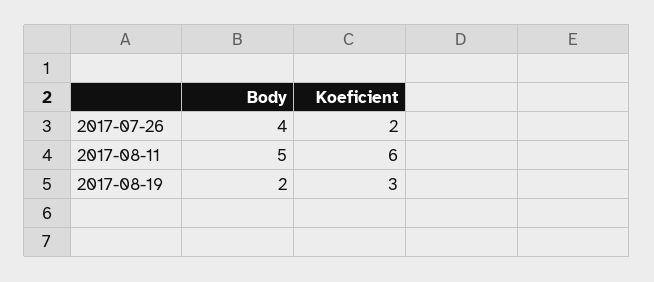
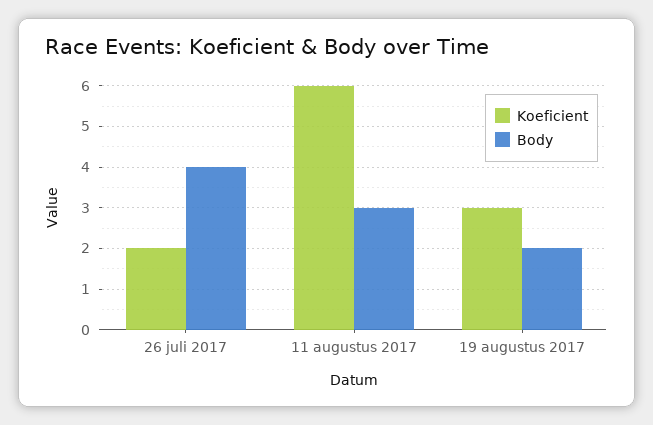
Body, 2017-08-11: 5 -> 3

